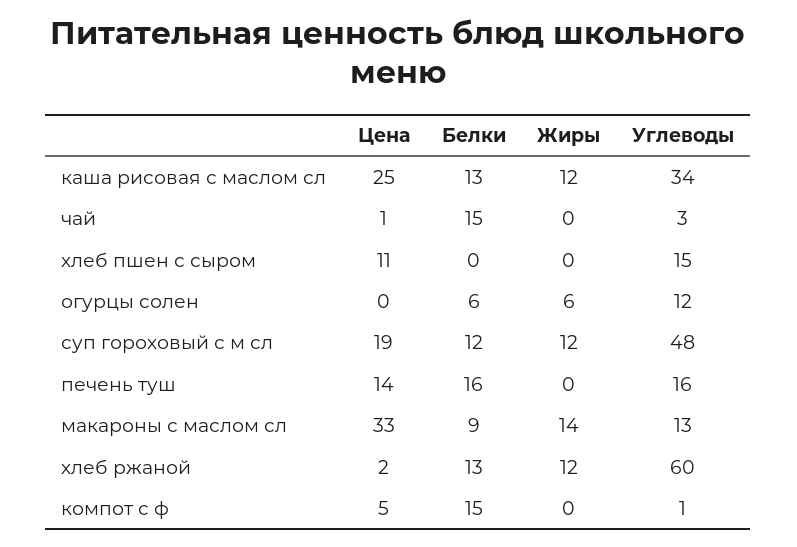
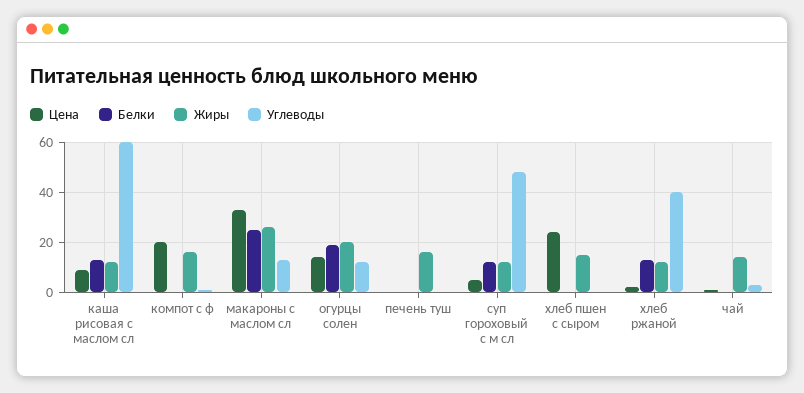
Цена, каша рисовая с маслом сл: 25 -> 10
Углеводы, каша рисовая с маслом сл: 34 -> 60
Белки, чай: 15 -> 0
Жиры, чай: 0 -> 15
Цена, хлеб пшен с сыром: 11 -> 25
Жиры, хлеб пшен с сыром: 0 -> 15
Углеводы, хлеб пшен с сыром: 15 -> 0
Цена, огурцы солен: 0 -> 15
Белки, огурцы солен: 6 -> 20
Жиры, огурцы солен: 6 -> 20
Цена, суп гороховый с м сл: 19 -> 5
Цена, печень туш: 14 -> 0
Белки, печень туш: 16 -> 0
Жиры, печень туш: 0 -> 15
Углеводы, печень туш: 16 -> 0
Белки, макароны с маслом сл: 9 -> 25
Жиры, макароны с маслом сл: 14 -> 25
Углеводы, хлеб ржаной: 60 -> 40
Цена, компот с ф: 5 -> 20
Белки, компот с ф: 15 -> 0
Жиры, компот с ф: 0 -> 15

